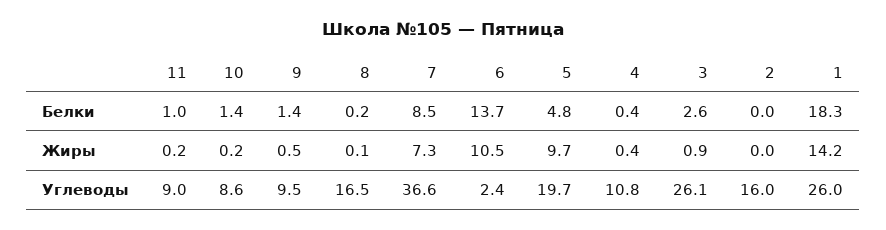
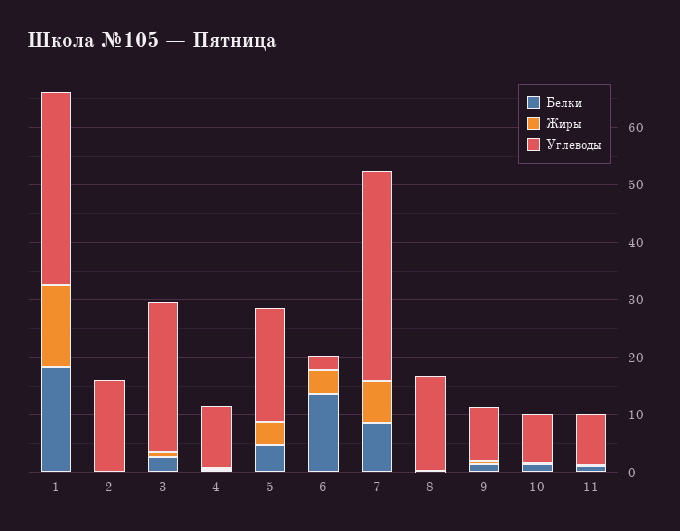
Жиры, 6: 10.5 -> 4
Жиры, 5: 9.7 -> 4
Углеводы, 1: 26 -> 34

